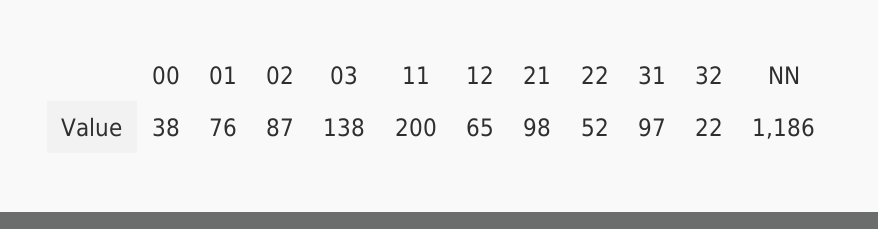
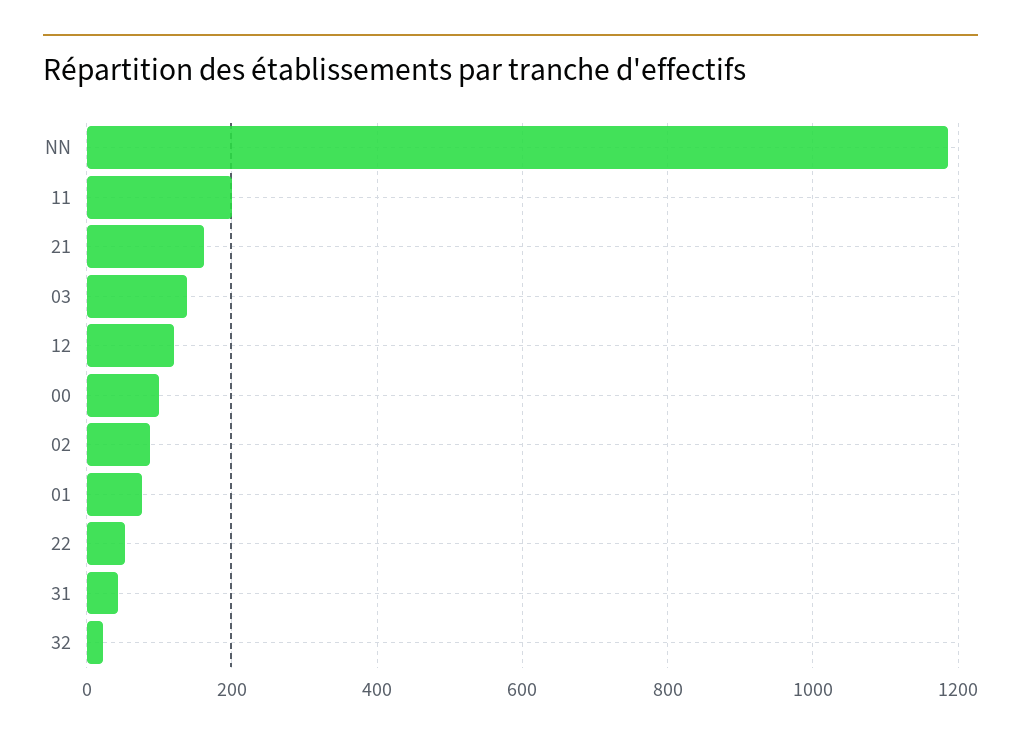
00: 38 -> 100
12: 65 -> 120
21: 98 -> 160
31: 97 -> 40

